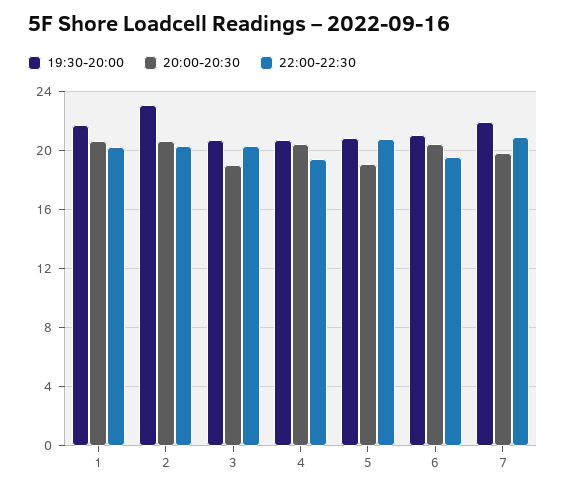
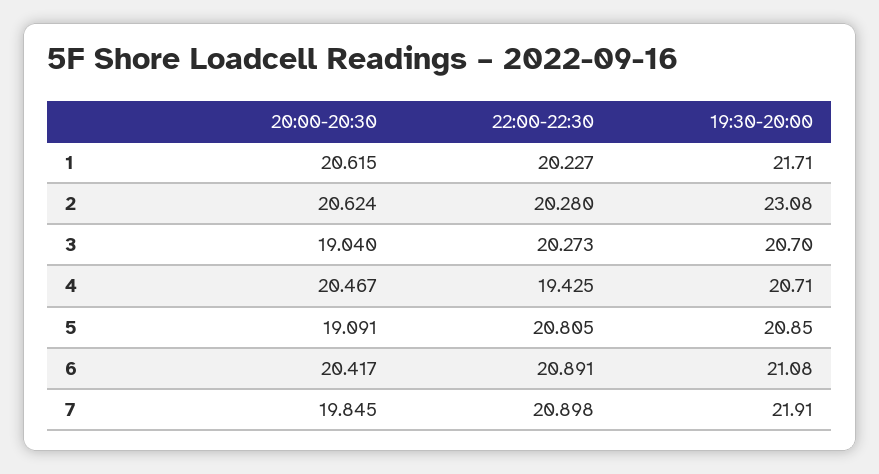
22:00-22:30, 6: 19.5 -> 20.891

